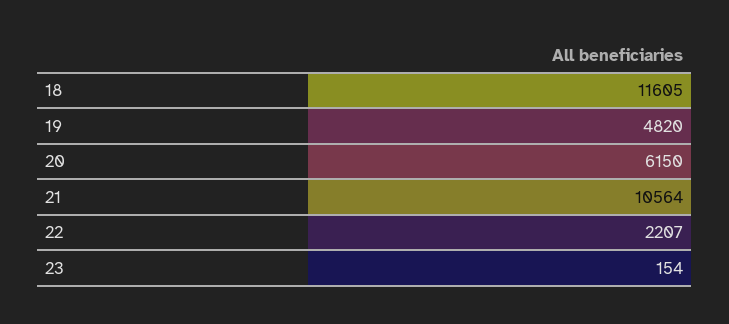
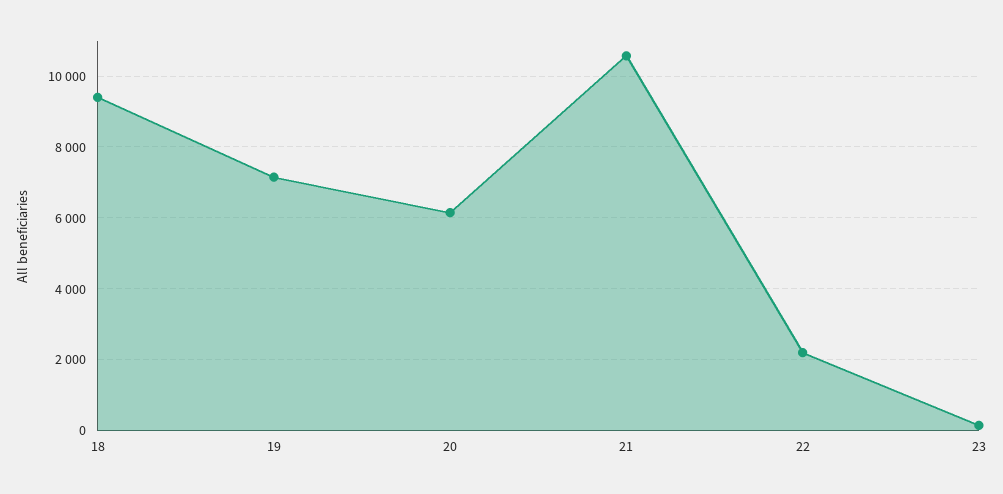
18: 11605 -> 9400
19: 4820 -> 7200

